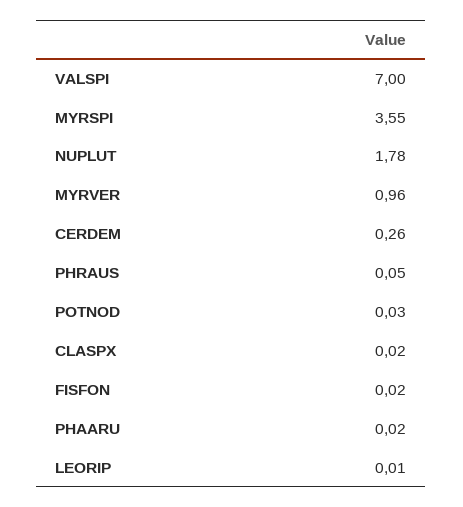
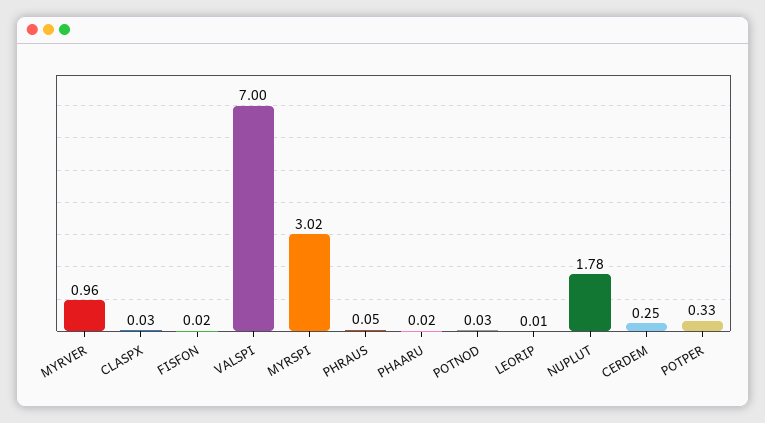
MYRSPI: 3.55 -> 3.02
CERDEM: 0.26 -> 0.25
CLASPX: 0.02 -> 0.03
POTPER: none -> 0.33

